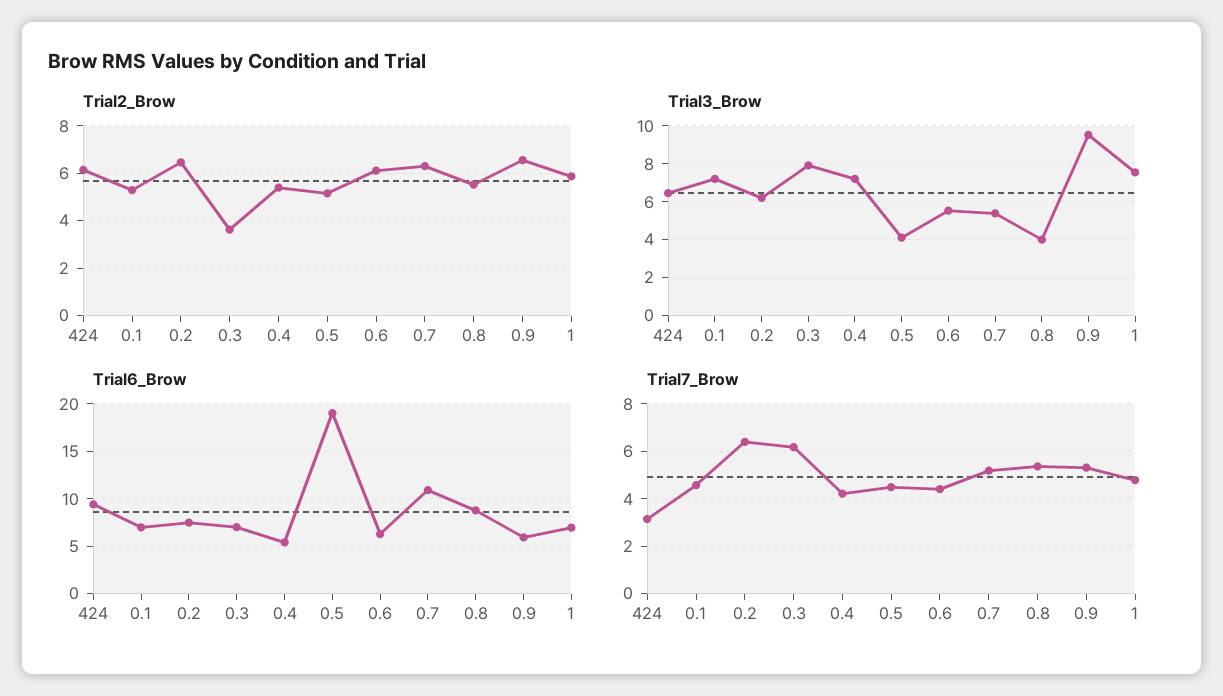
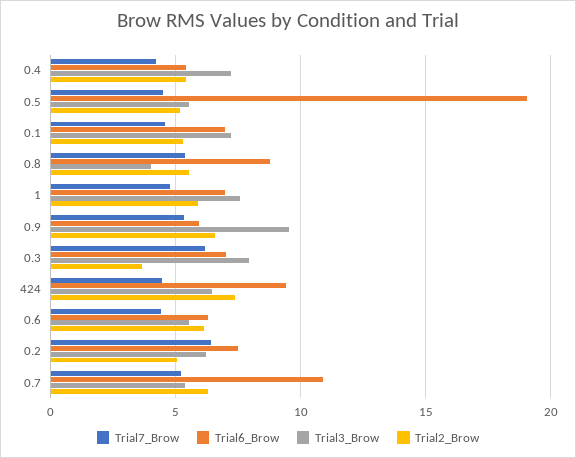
Trial2_Brow, 424: 6 -> 7.5
Trial2_Brow, 0.2: 6.5 -> 5
Trial3_Brow, 0.5: 4 -> 5.5
Trial7_Brow, 424: 3 -> 4.5

